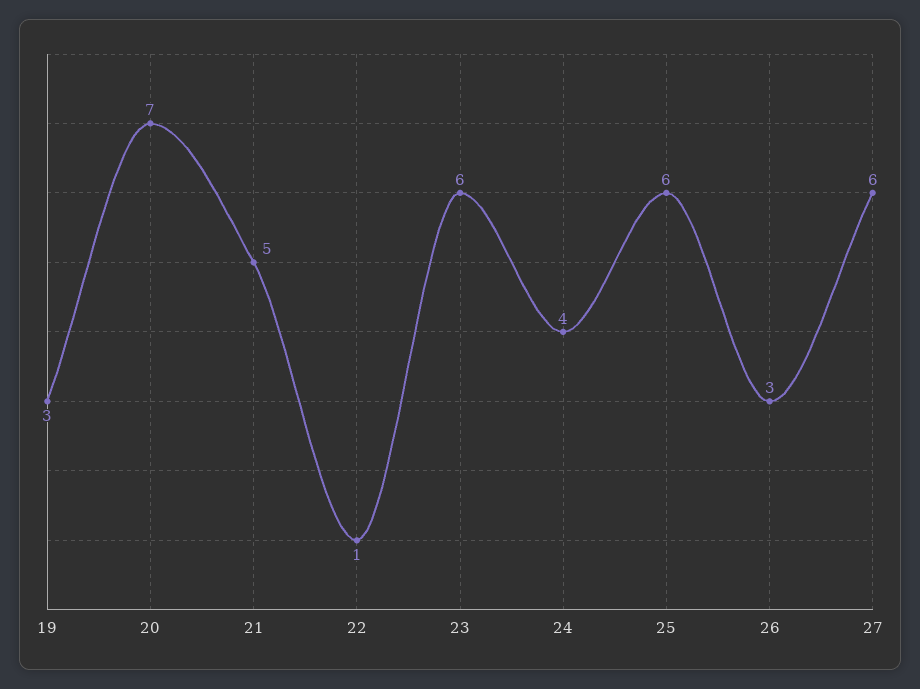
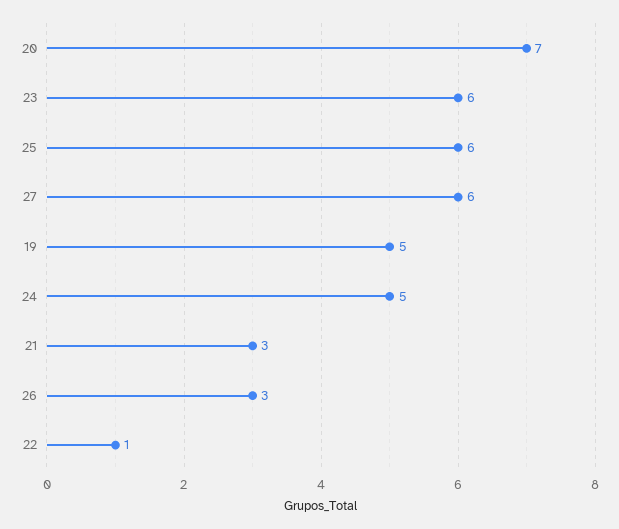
19: 3 -> 5
21: 5 -> 3
24: 4 -> 5

